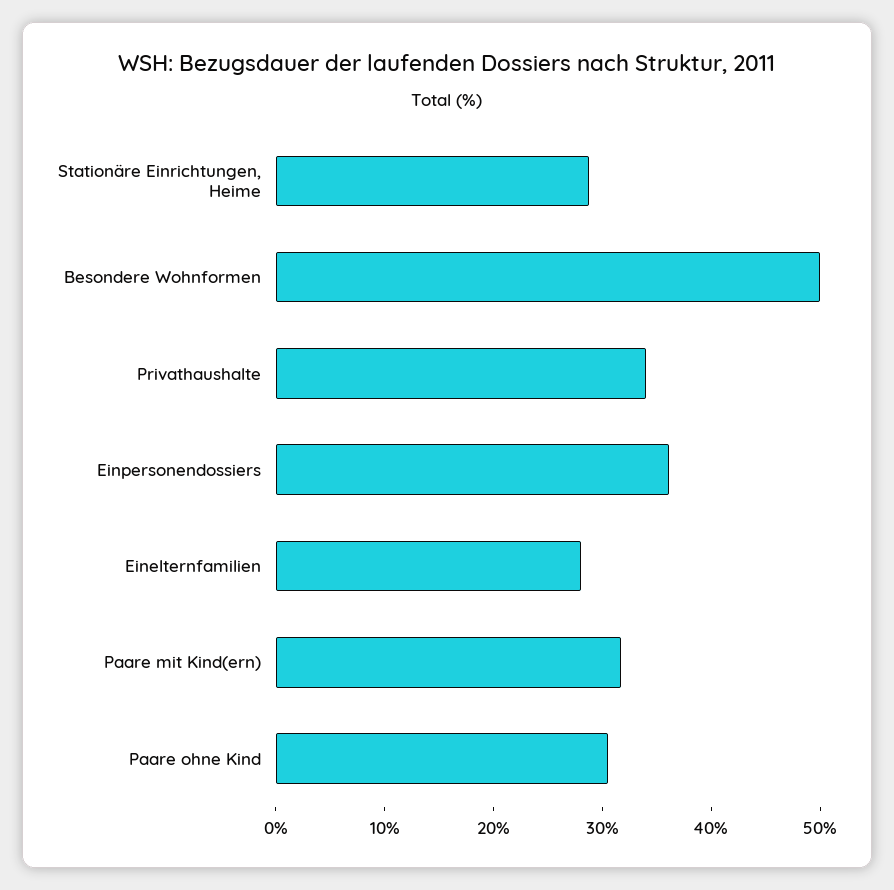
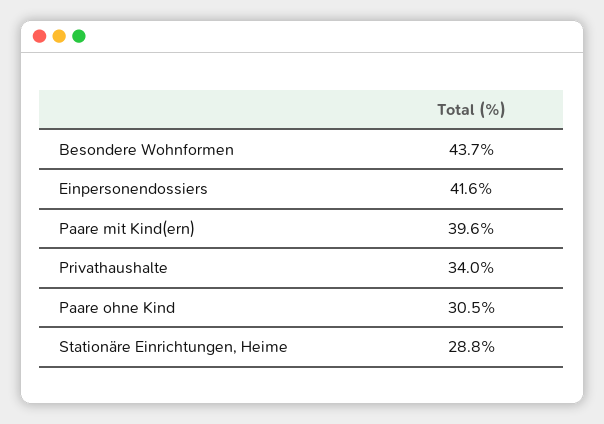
Besondere Wohnformen: 50 -> 43.7
Einpersonendossiers: 36 -> 41.6
Einelternfamilien: 28 -> none
Paare mit Kind(ern): 32 -> 39.6

